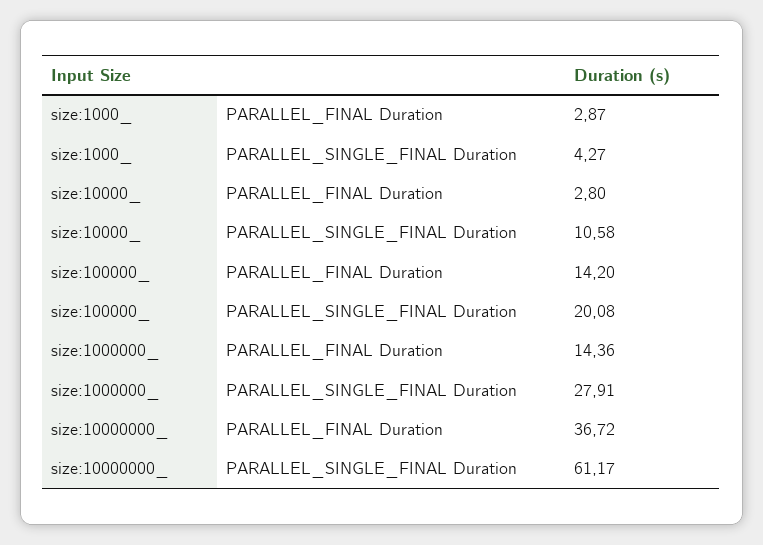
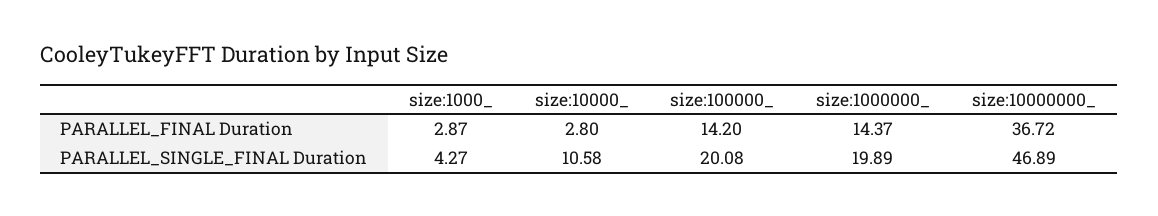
size:1000000_, PARALLEL_FINAL Duration: 14.36 -> 14.37
size:1000000_, PARALLEL_SINGLE_FINAL Duration: 27.91 -> 19.89
size:10000000_, PARALLEL_SINGLE_FINAL Duration: 61.17 -> 46.89

